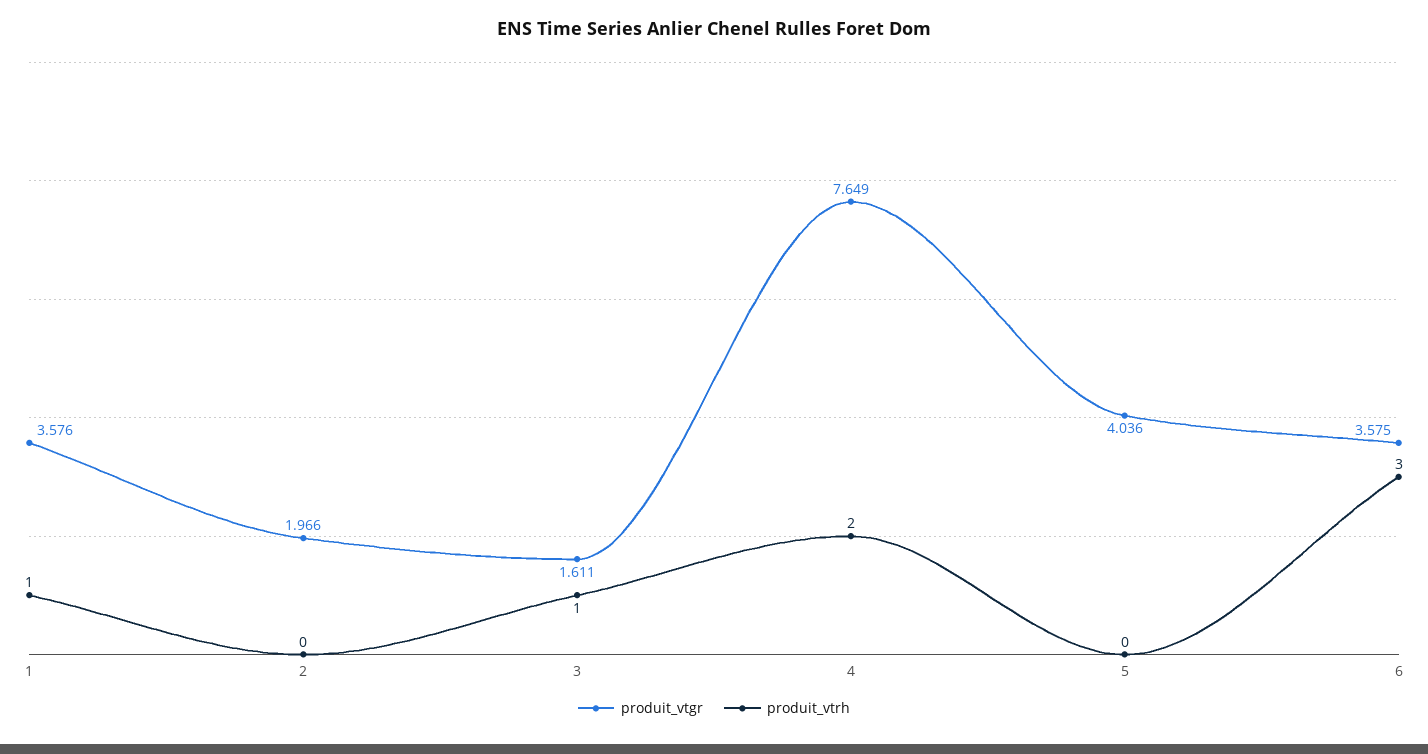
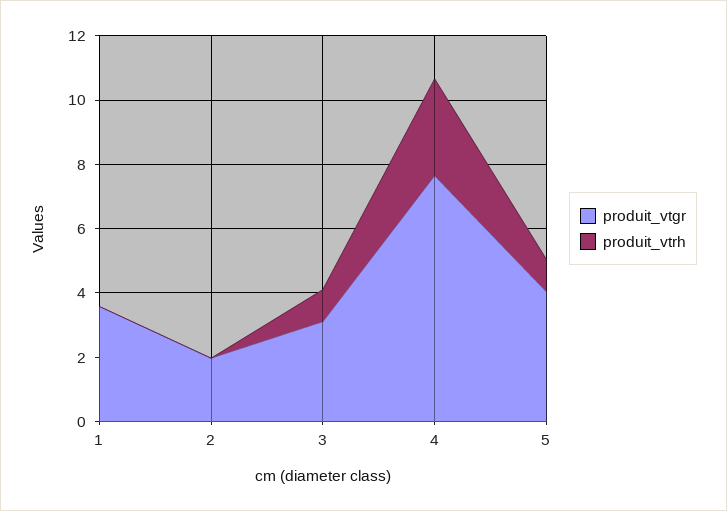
produit_vtrh, 1: 1 -> 0
produit_vtgr, 3: 1.611 -> 3
produit_vtrh, 4: 2 -> 3
produit_vtrh, 5: 0 -> 1
produit_vtgr, 6: 3.575 -> none
produit_vtrh, 6: 3 -> none

